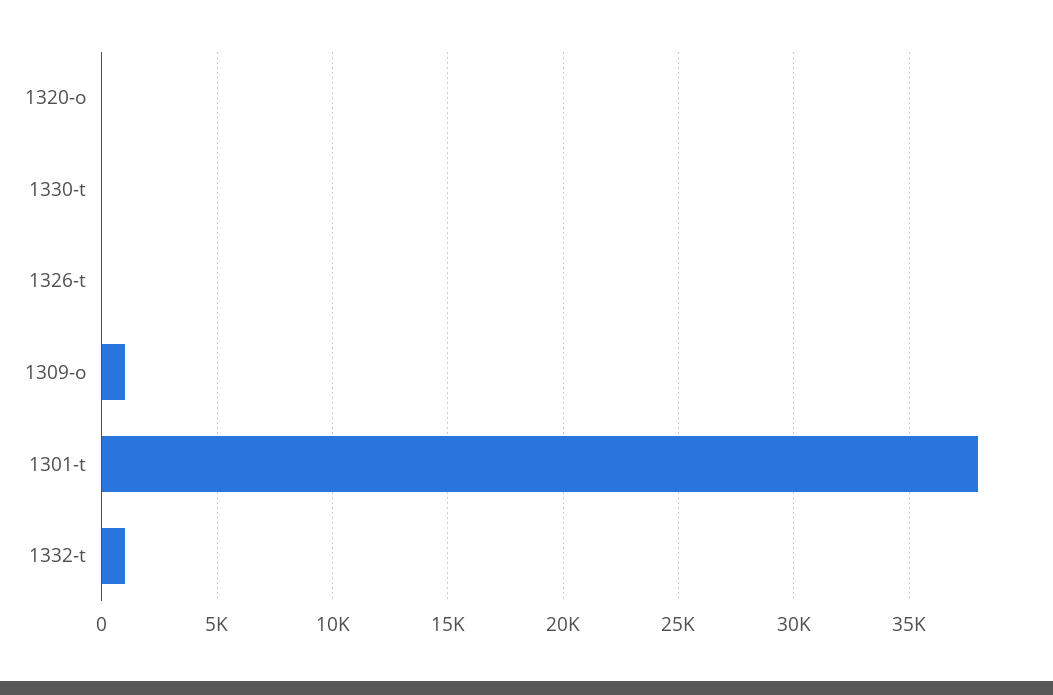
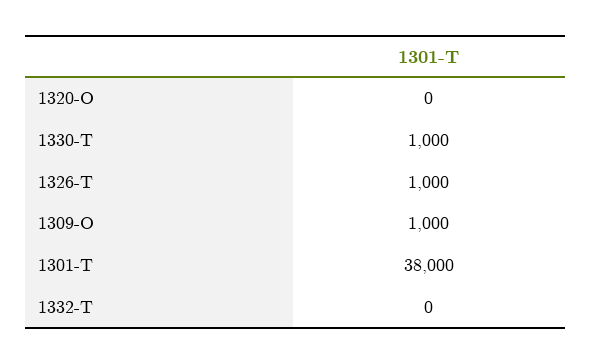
1330-t: 0 -> 1000
1326-t: 0 -> 1000
1332-t: 1000 -> 0

